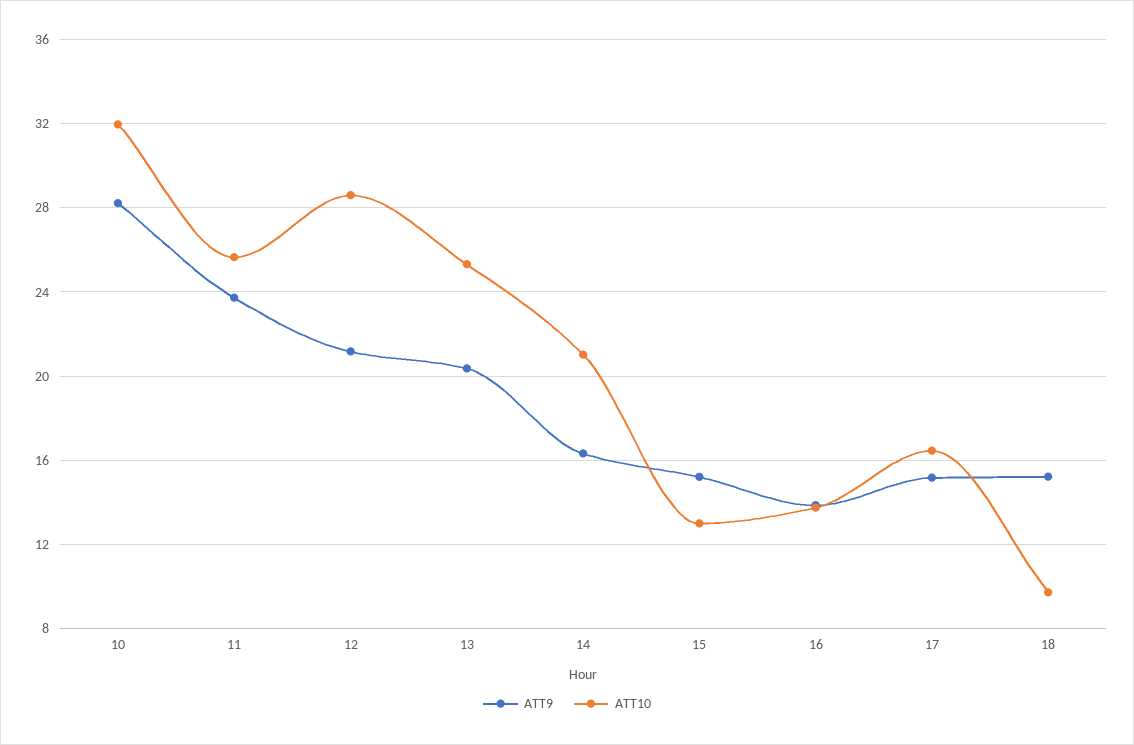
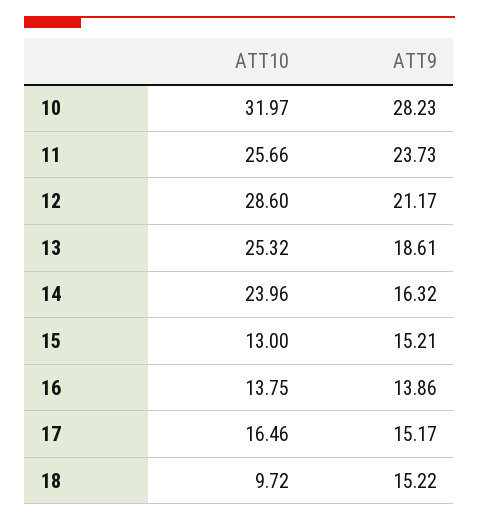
ATT9, 13: 20.5 -> 18.61
ATT10, 14: 21 -> 23.96

